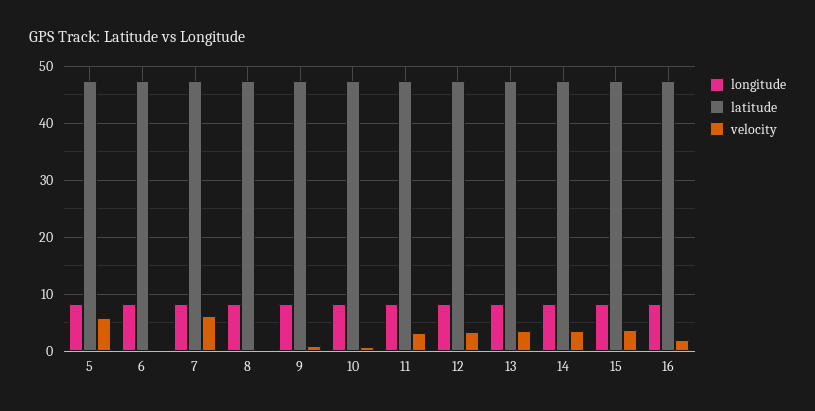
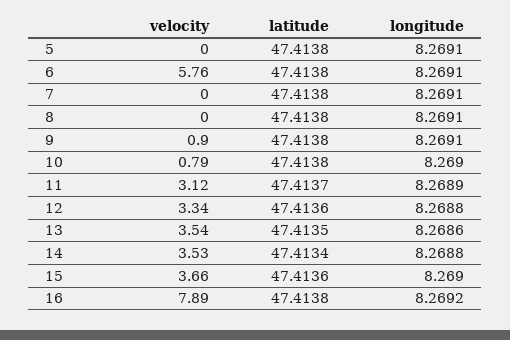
velocity, 5: 6 -> 0
velocity, 6: 0 -> 5.76
velocity, 7: 6 -> 0
velocity, 16: 2 -> 7.89

